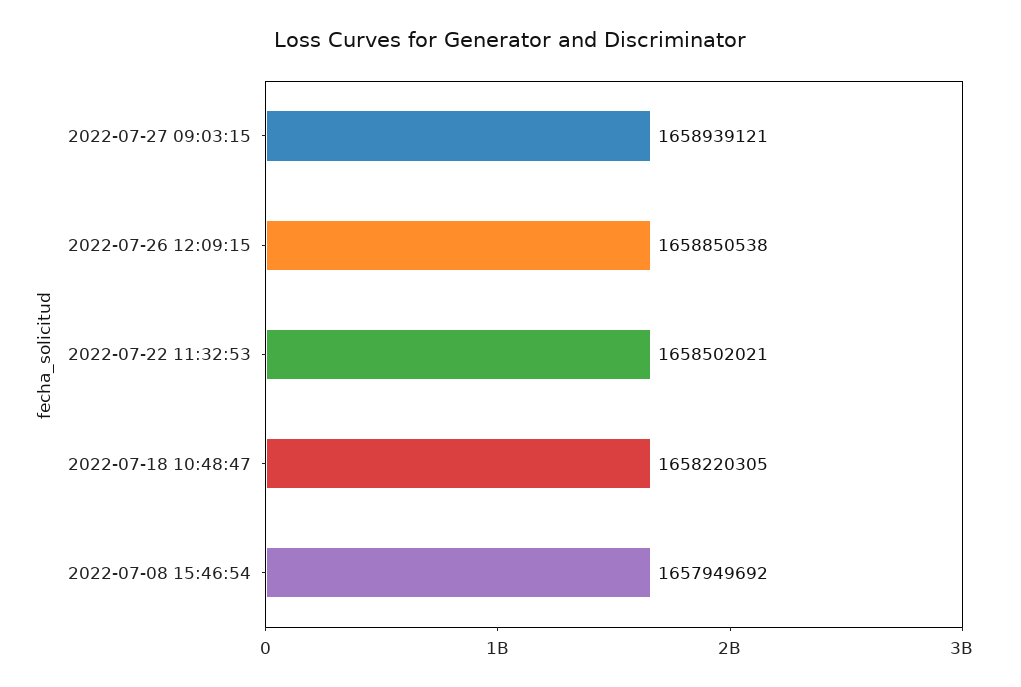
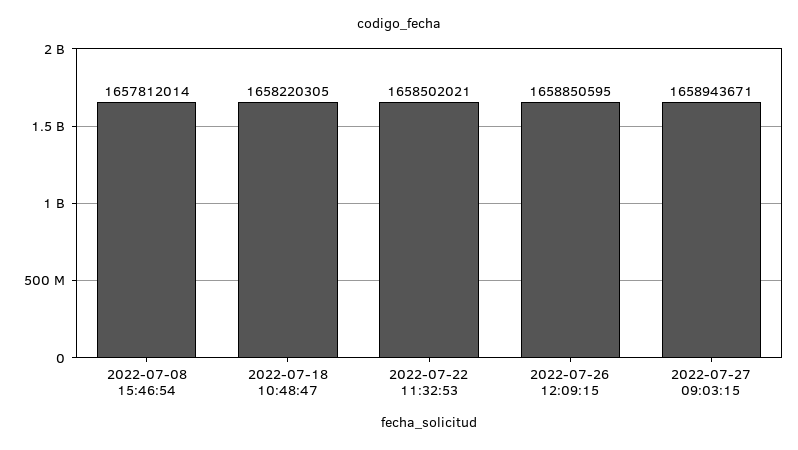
2022-07-27 09:03:15: 1658939121 -> 1658943671
2022-07-26 12:09:15: 1658850538 -> 1658850595
2022-07-08 15:46:54: 1657949692 -> 1657812014

